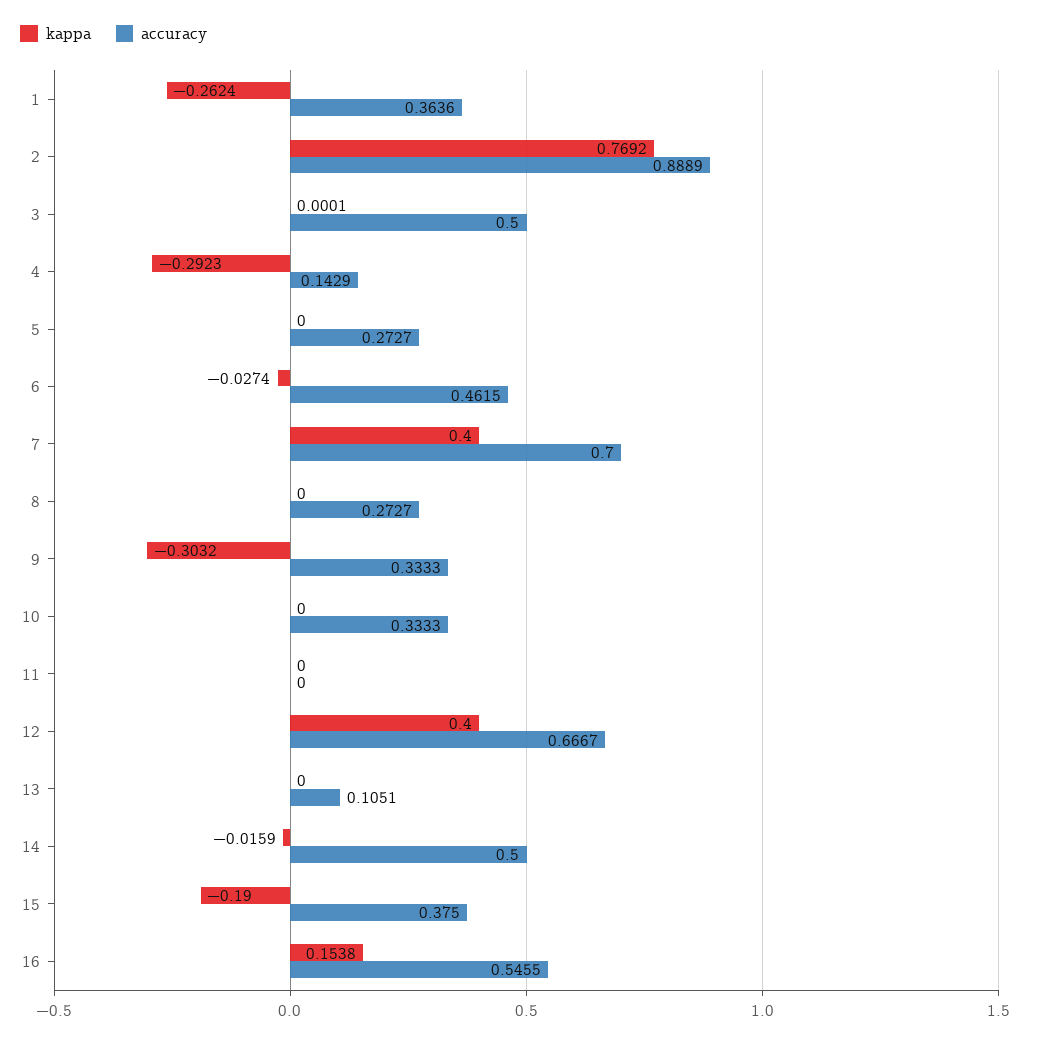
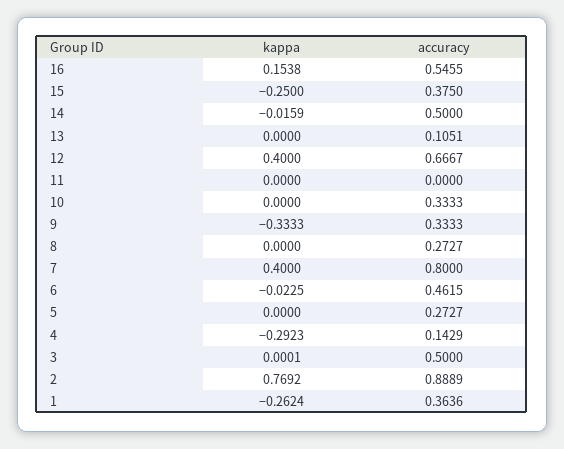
kappa, 6: -0.0274 -> -0.0225
accuracy, 7: 0.7 -> 0.8
kappa, 9: -0.3032 -> -0.3333
kappa, 15: -0.19 -> -0.25

